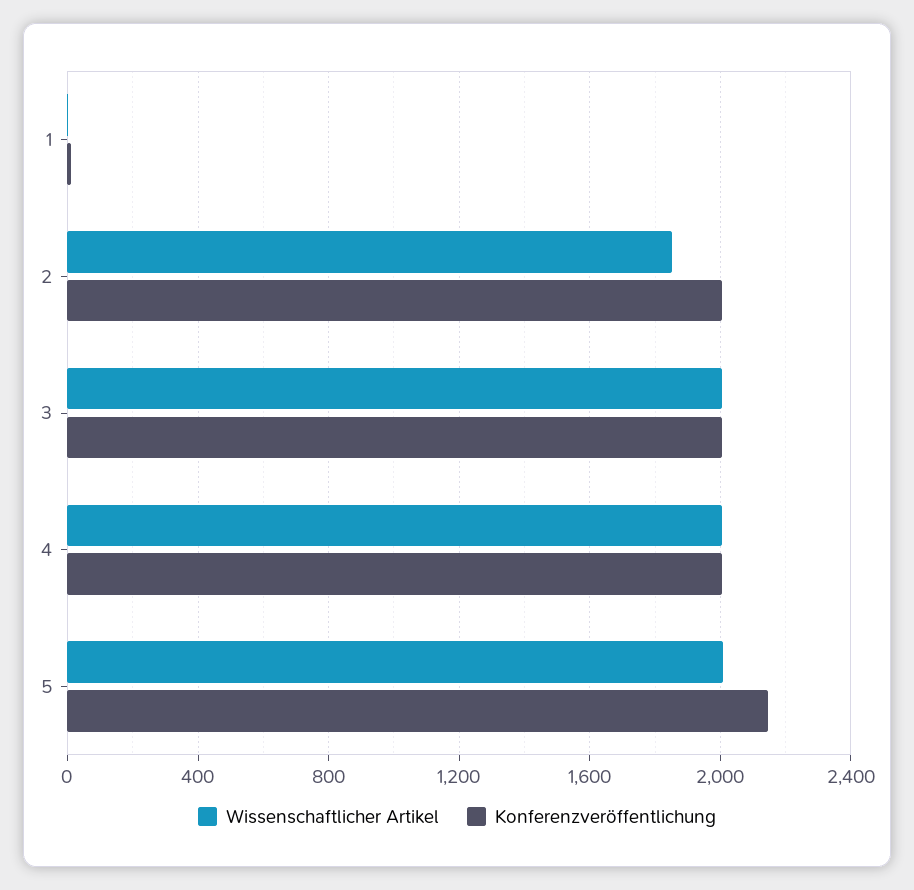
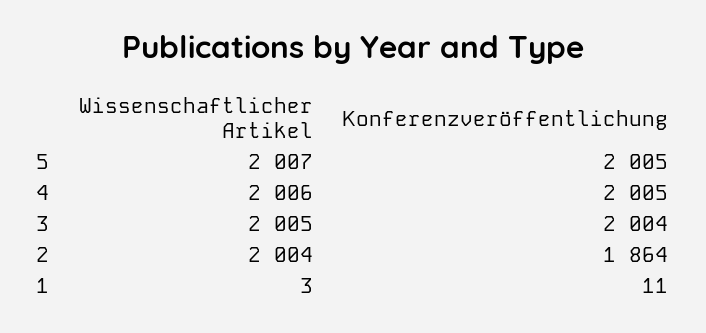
Wissenschaftlicher Artikel, 2: 1850 -> 2004
Konferenzveröffentlichung, 2: 2000 -> 1864
Konferenzveröffentlichung, 5: 2150 -> 2005

